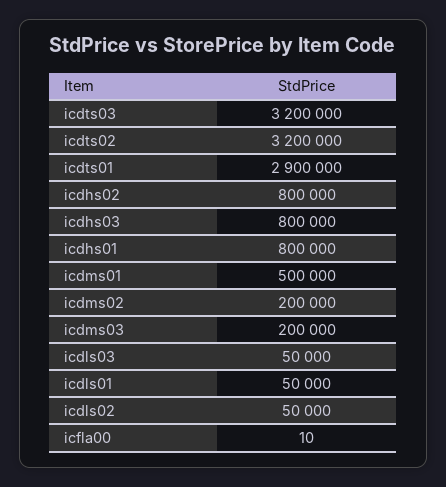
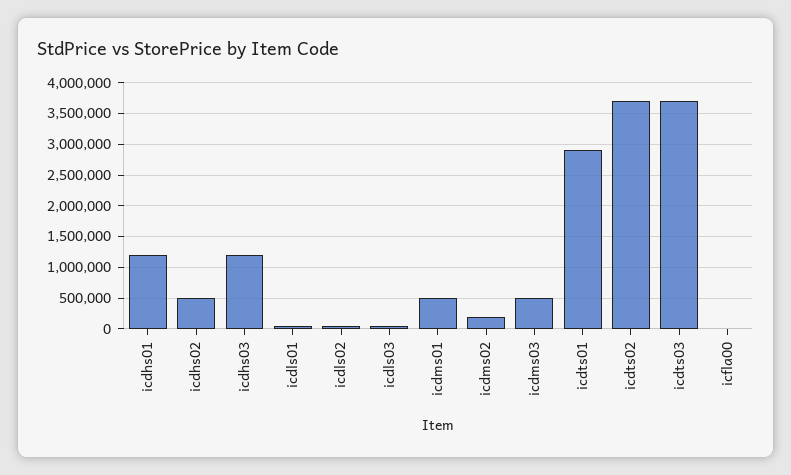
icdts03: 3200000 -> 3700000
icdts02: 3200000 -> 3700000
icdhs02: 800000 -> 500000
icdhs03: 800000 -> 1200000
icdhs01: 800000 -> 1200000
icdms03: 200000 -> 500000

